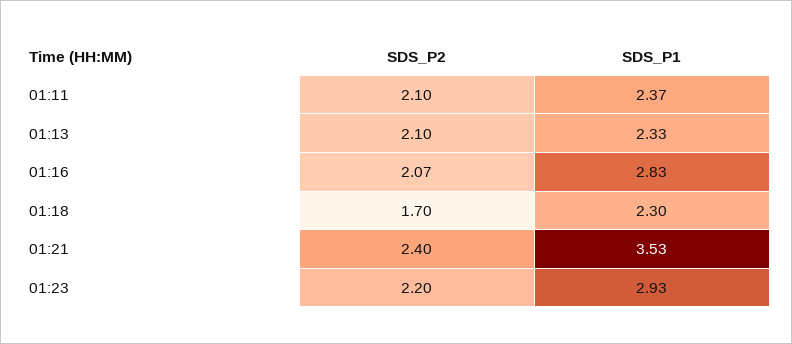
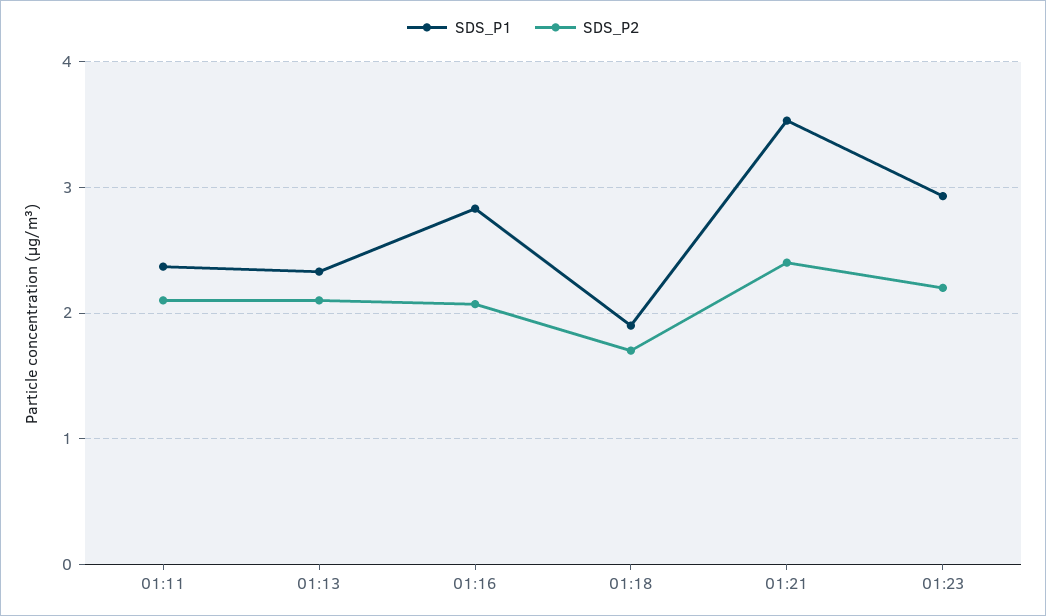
SDS_P1, 01:18: 2.3 -> 1.9

